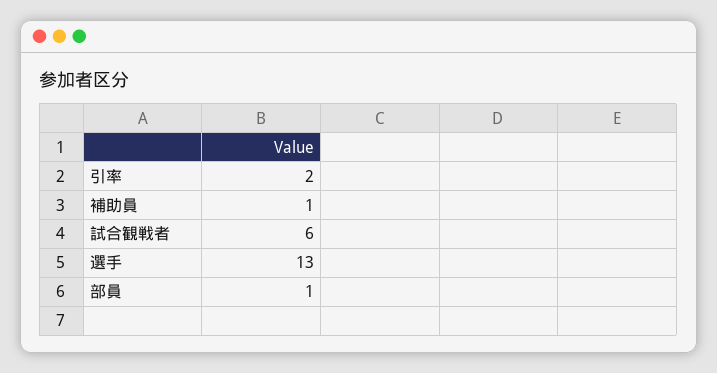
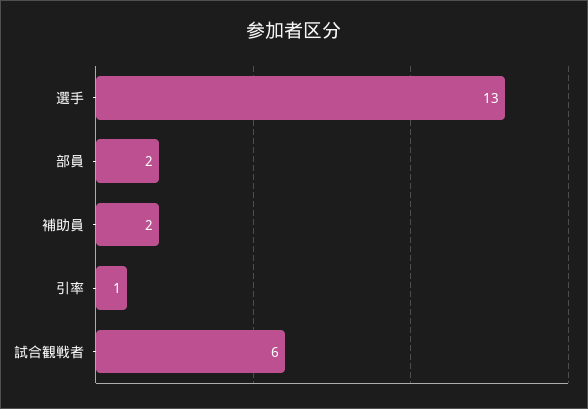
引率: 2 -> 1
補助員: 1 -> 2
部員: 1 -> 2

